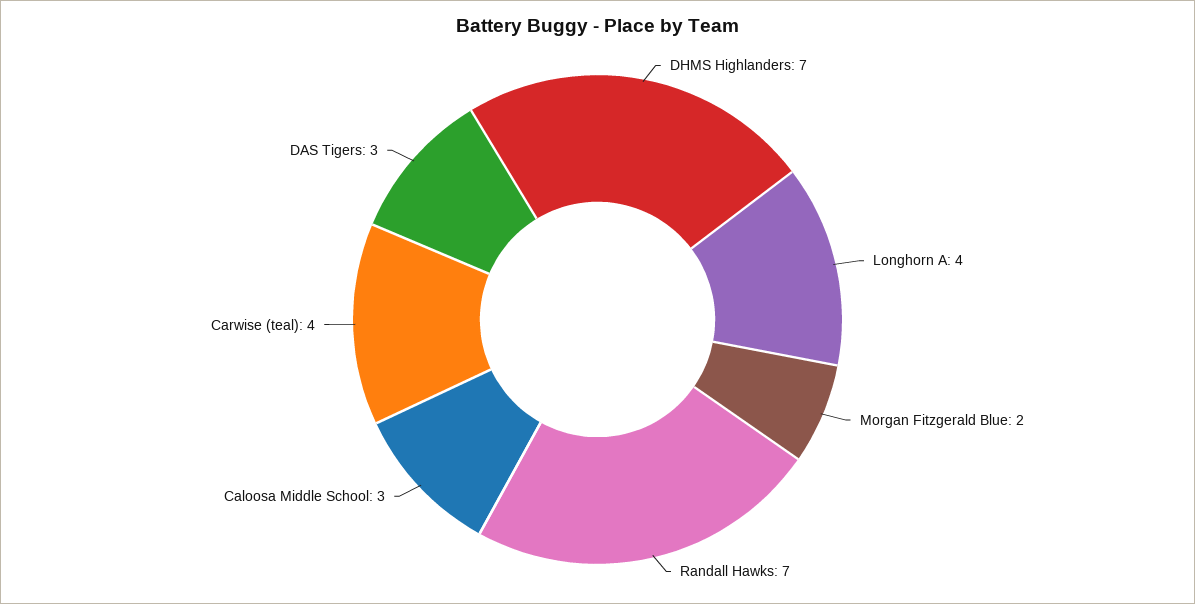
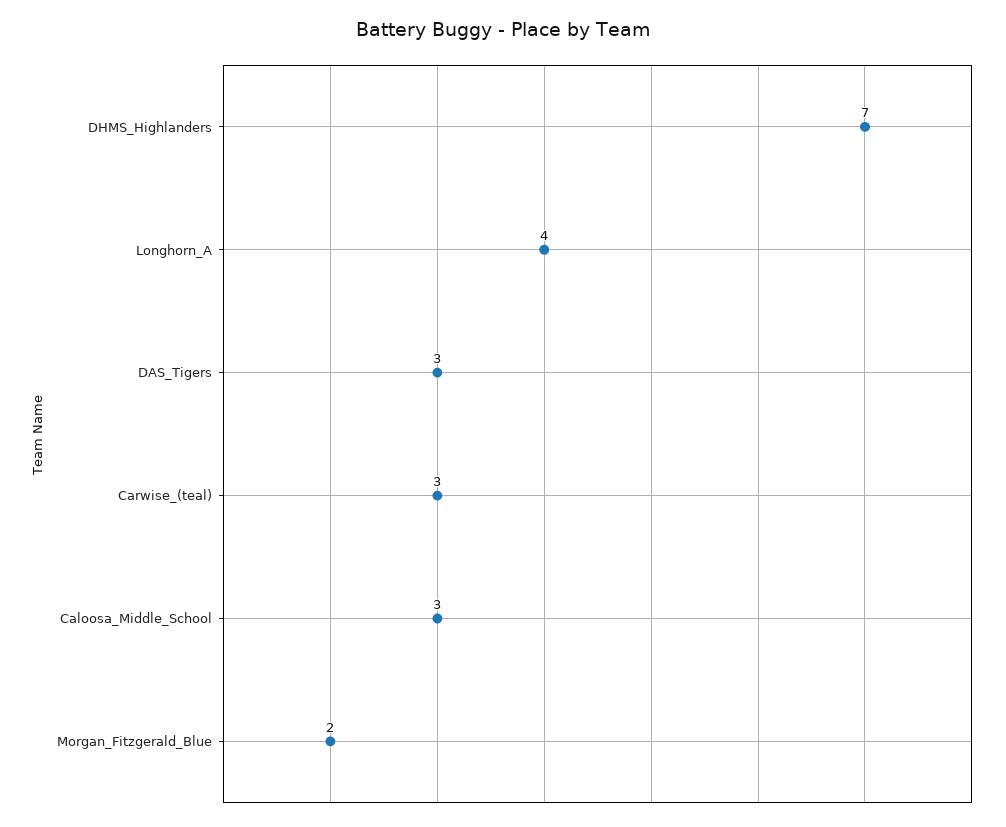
Randall Hawks: 7 -> none
Carwise (teal): 4 -> 3

